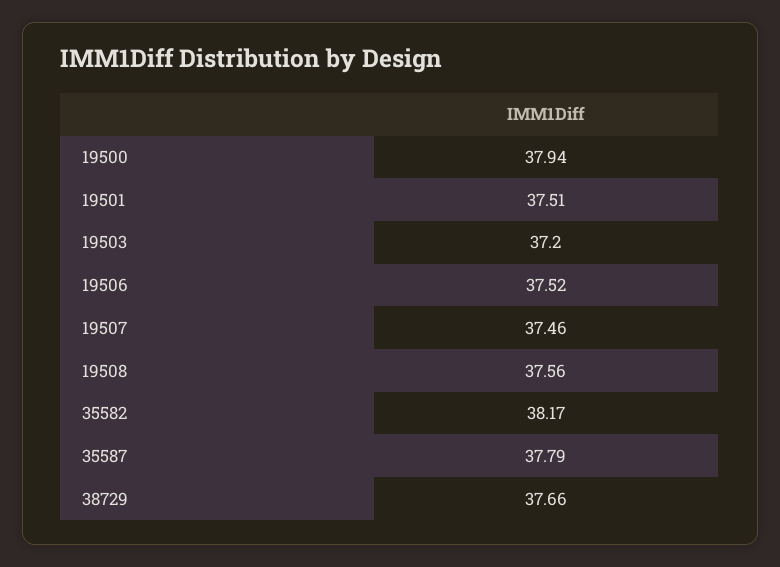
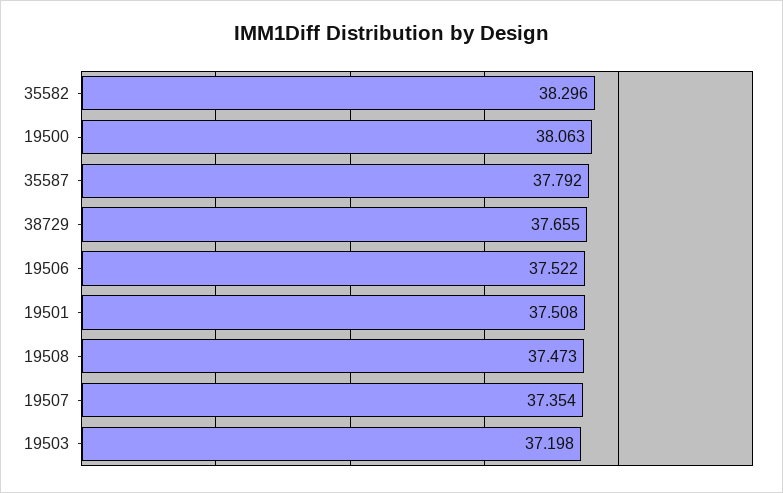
19500: 37.94 -> 38.063
19507: 37.46 -> 37.354
19508: 37.56 -> 37.473
35582: 38.17 -> 38.296

